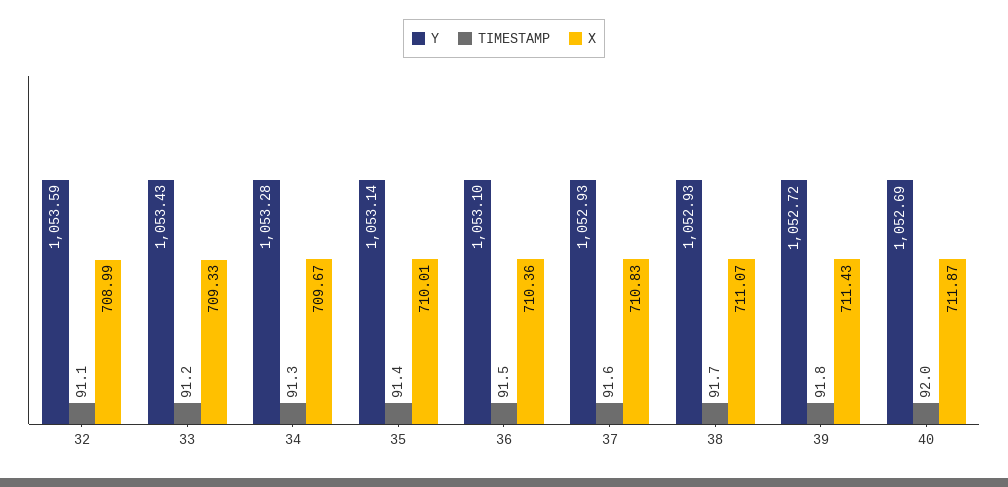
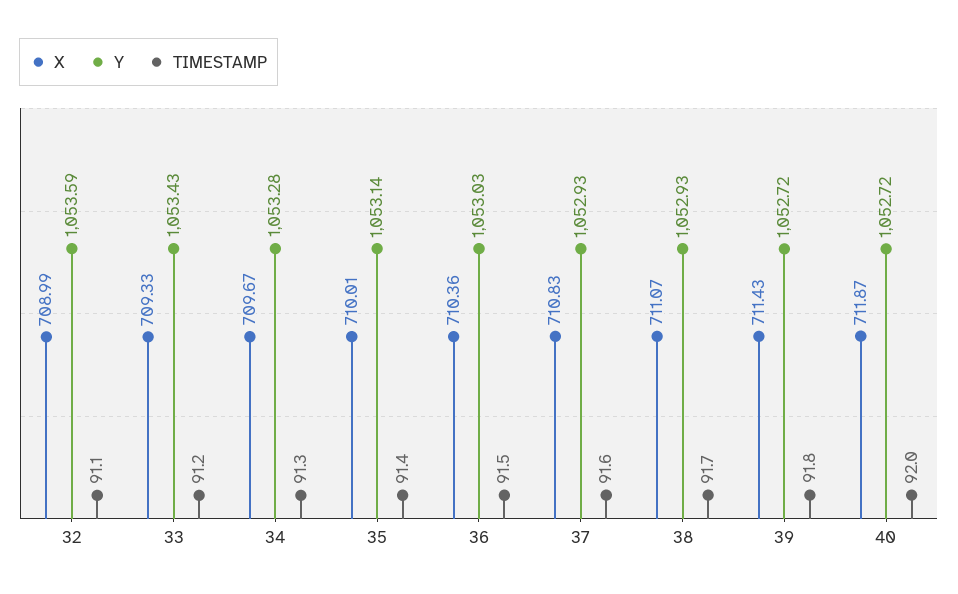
Y, 36: 1053.1 -> 1053.03
Y, 40: 1052.69 -> 1052.72

